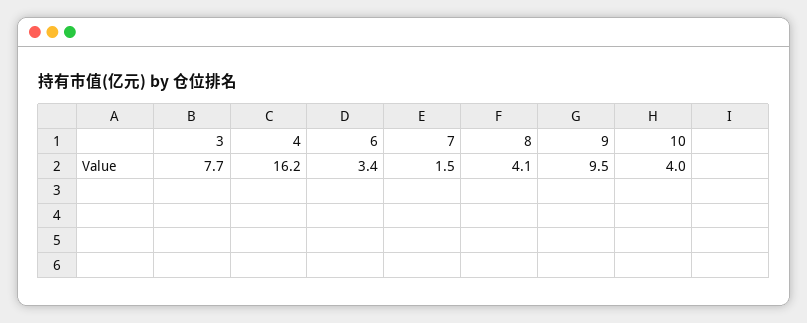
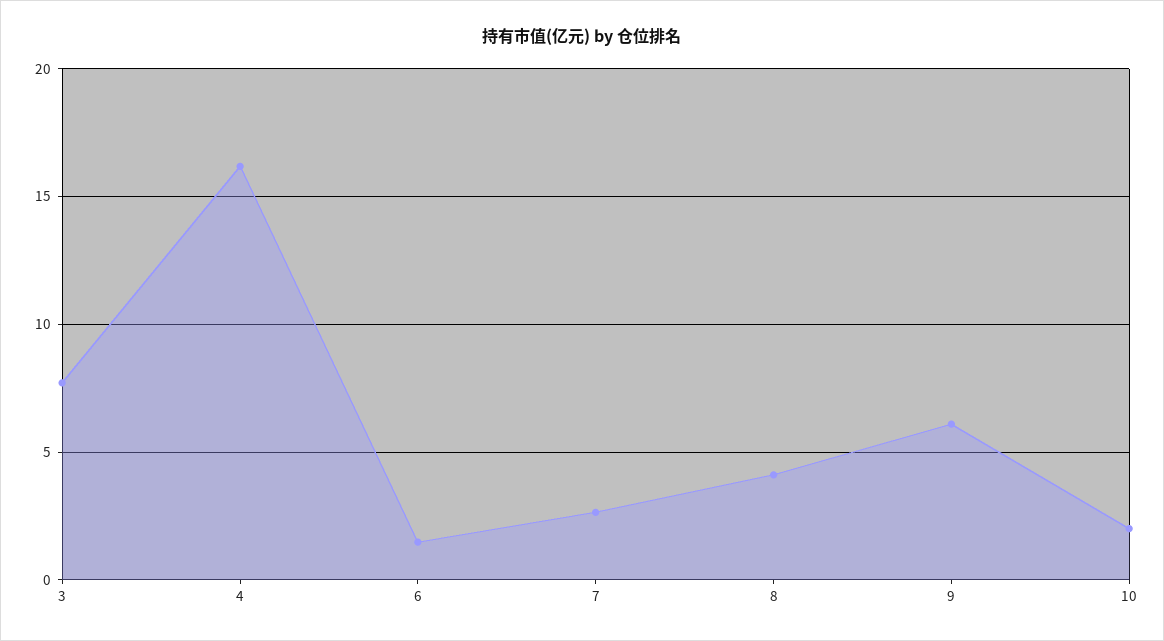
6: 3.4 -> 1.5
7: 1.5 -> 2.5
9: 9.5 -> 6
10: 4 -> 2

